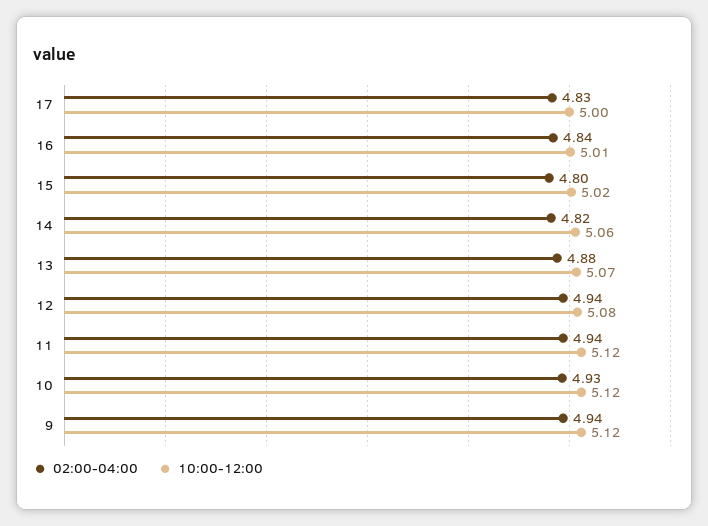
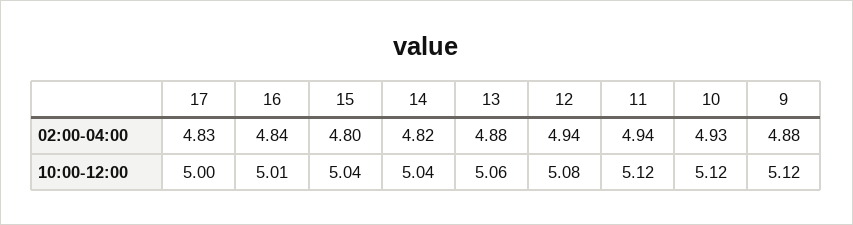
10:00-12:00, 15: 5.02 -> 5.04
10:00-12:00, 14: 5.06 -> 5.04
10:00-12:00, 13: 5.07 -> 5.06
02:00-04:00, 9: 4.94 -> 4.88

